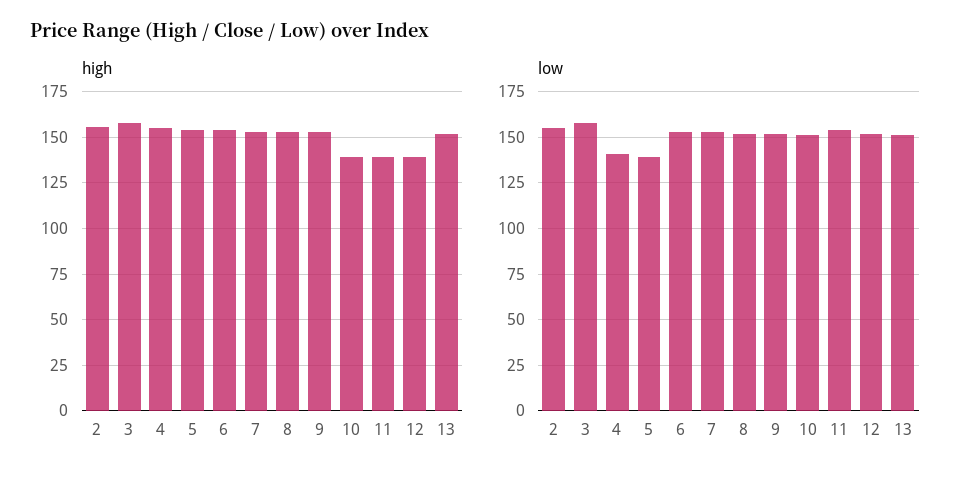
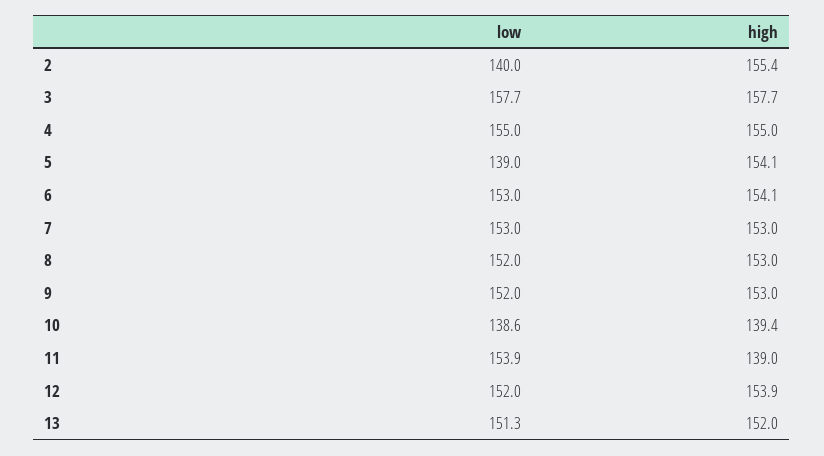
high, 12: 140 -> 153.9
low, 2: 155 -> 140
low, 4: 140 -> 155
low, 10: 150 -> 138.6

